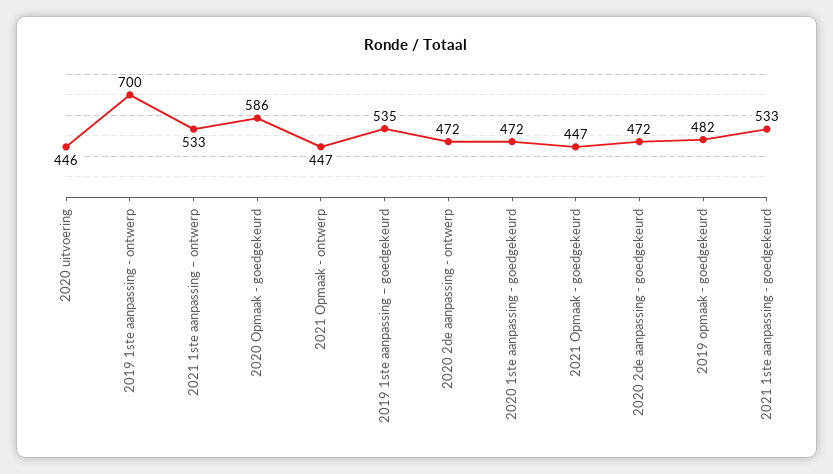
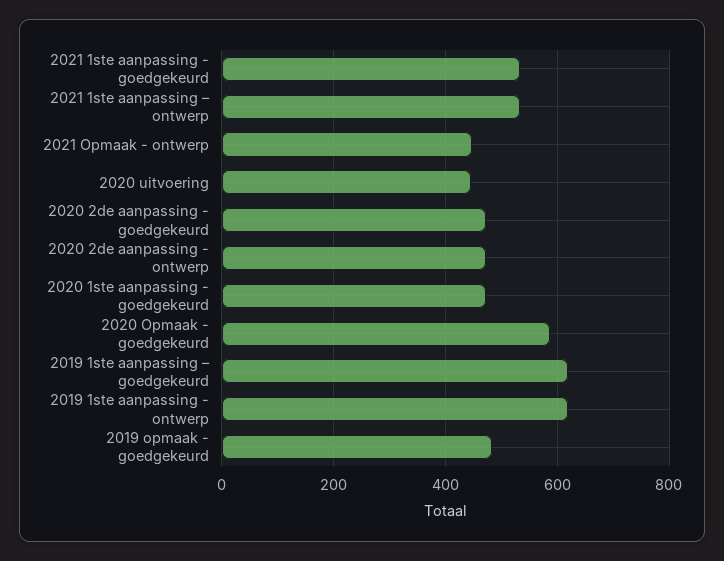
2019 1ste aanpassing - ontwerp: 700 -> 620
2019 1ste aanpassing – goedgekeurd: 535 -> 620
2021 Opmaak - goedgekeurd: 447 -> none

